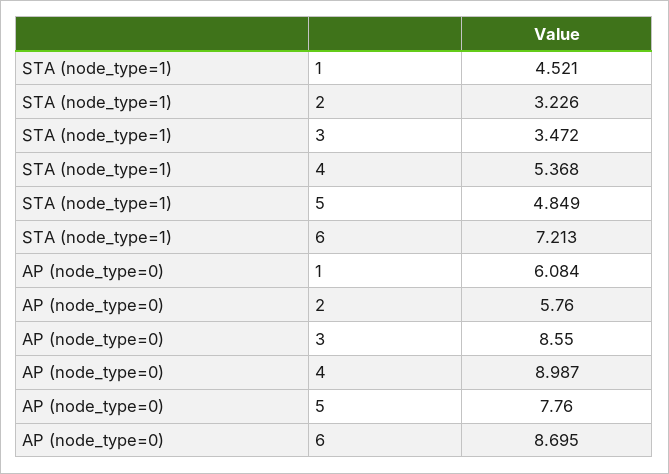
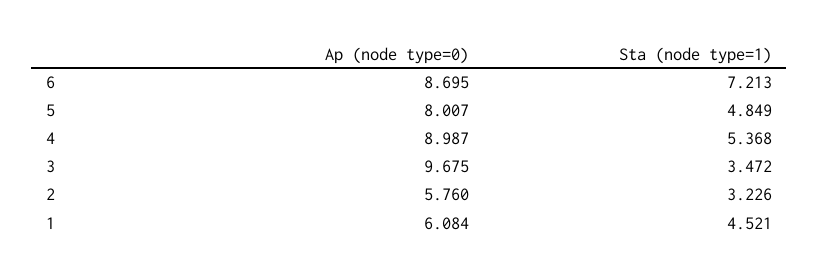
AP (node_type=0), 3: 8.55 -> 9.675
AP (node_type=0), 5: 7.76 -> 8.007

